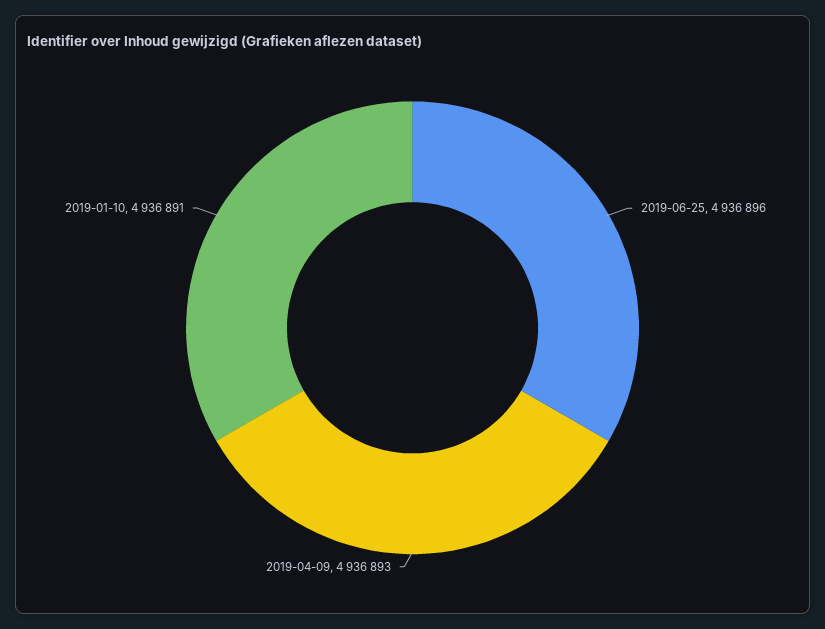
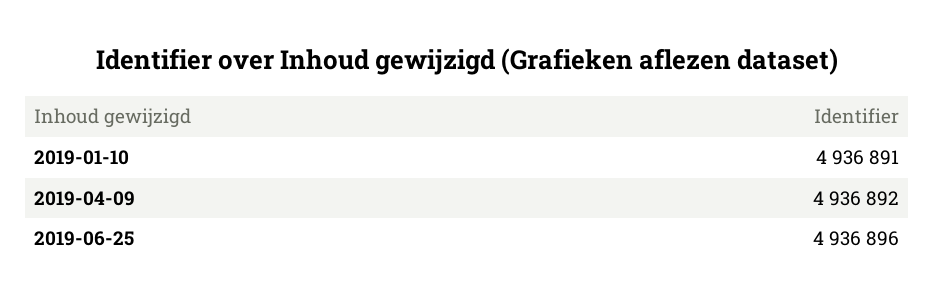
2019-04-09: 4936893 -> 4936892

